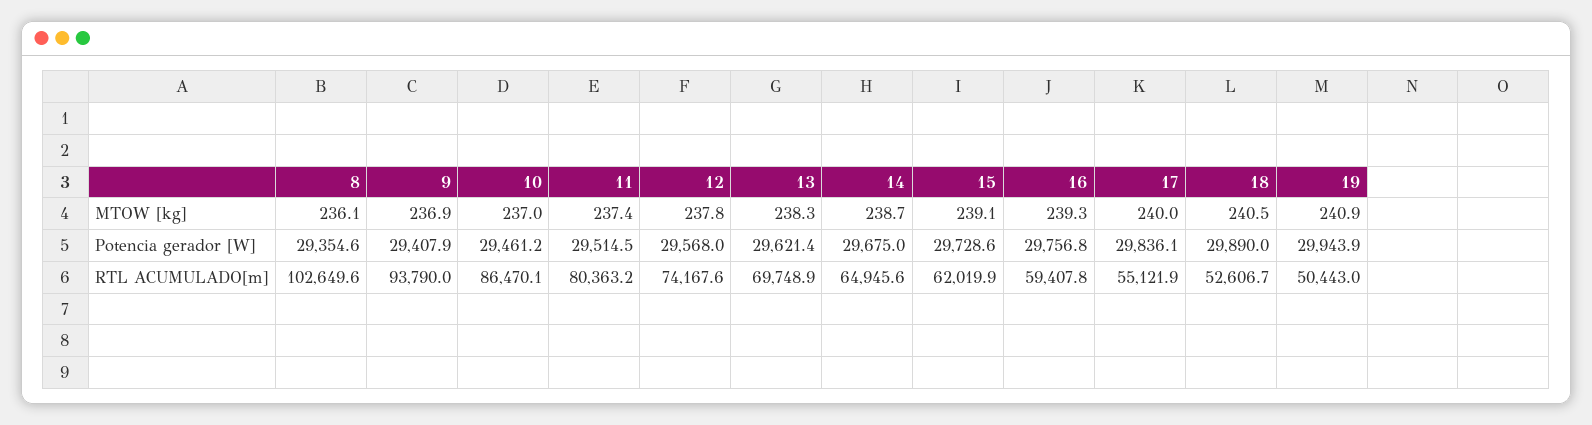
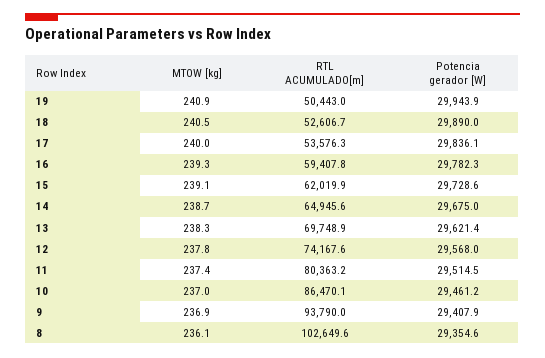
16, Potencia gerador [W]: 29756.8 -> 29782.3
17, RTL ACUMULADO[m]: 55121.9 -> 53576.3

